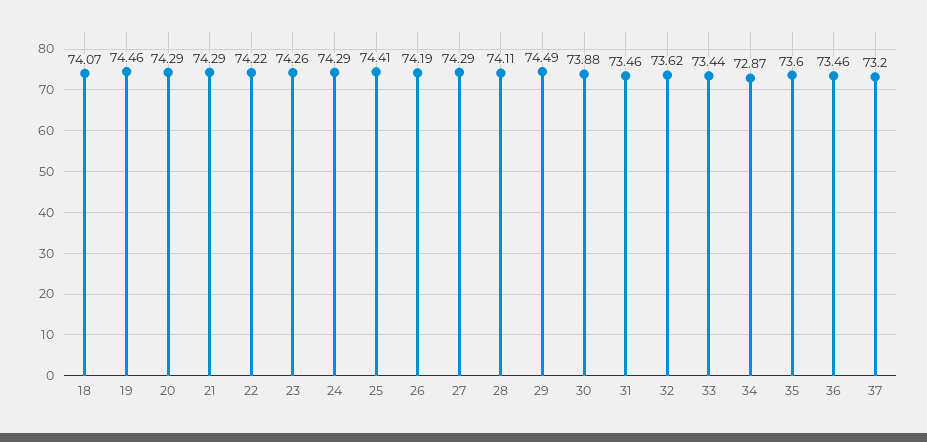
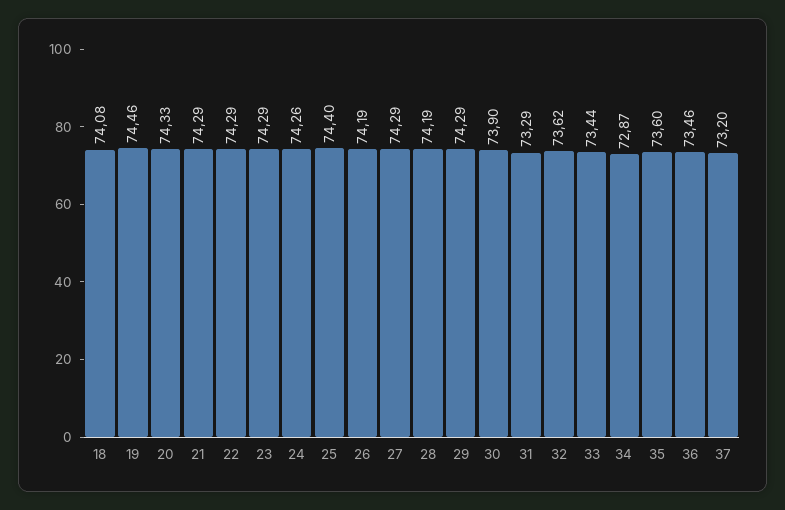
18: 74.07 -> 74.08
20: 74.29 -> 74.33
22: 74.22 -> 74.29
23: 74.26 -> 74.29
24: 74.29 -> 74.26
25: 74.41 -> 74.4
28: 74.11 -> 74.19
29: 74.49 -> 74.29
30: 73.88 -> 73.9
31: 73.46 -> 73.29

